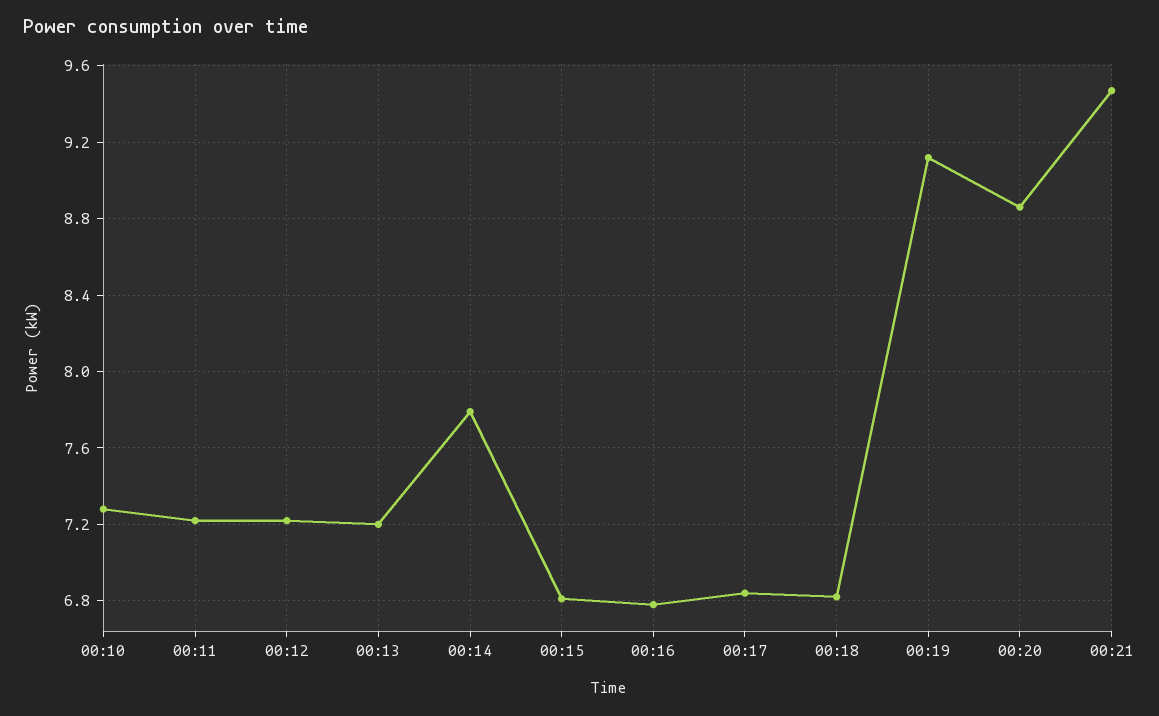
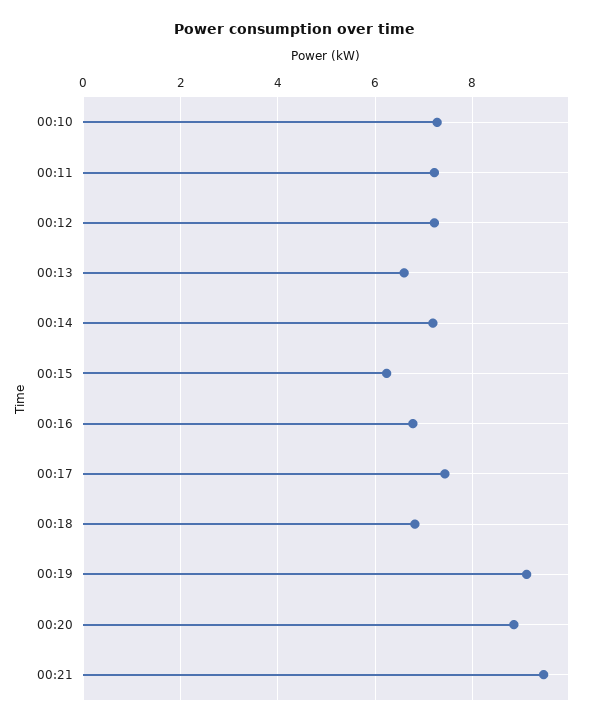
00:13: 7.2 -> 6.6
00:14: 7.8 -> 7.2
00:15: 6.8 -> 6.2
00:17: 6.85 -> 7.4

